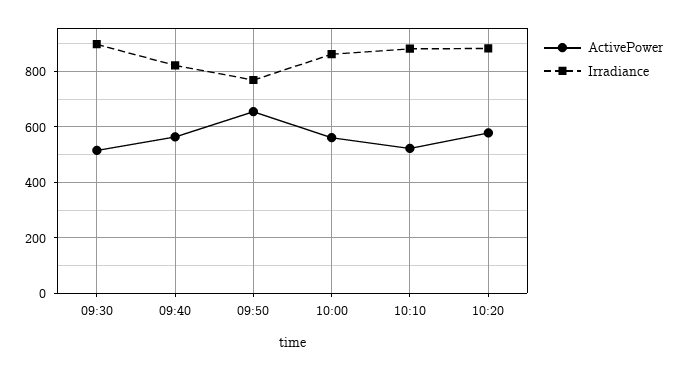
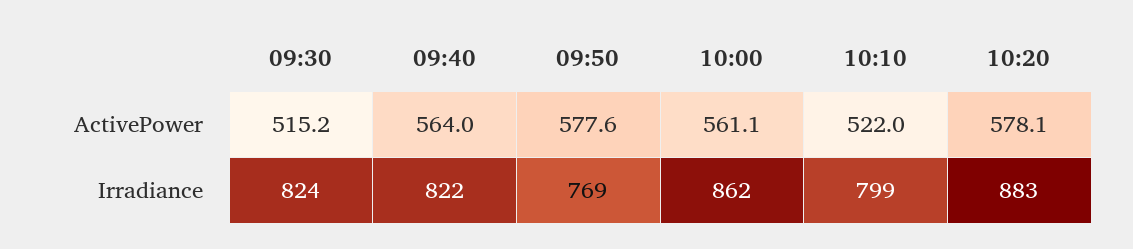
Irradiance, 09:30: 900 -> 824
ActivePower, 09:50: 650 -> 577.6
Irradiance, 10:10: 875 -> 799

